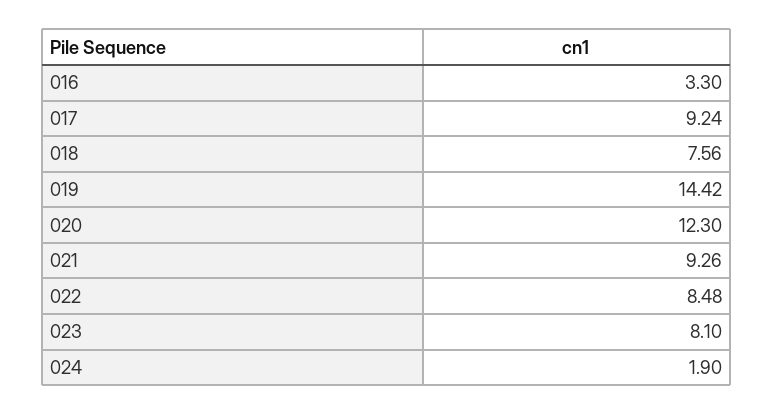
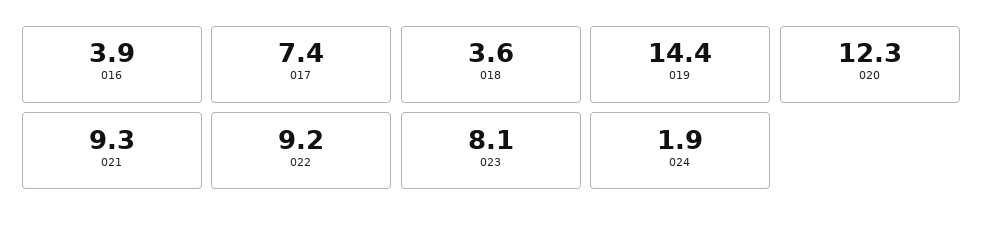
016: 3.3 -> 3.9
017: 9.24 -> 7.4
018: 7.56 -> 3.6
022: 8.48 -> 9.2

